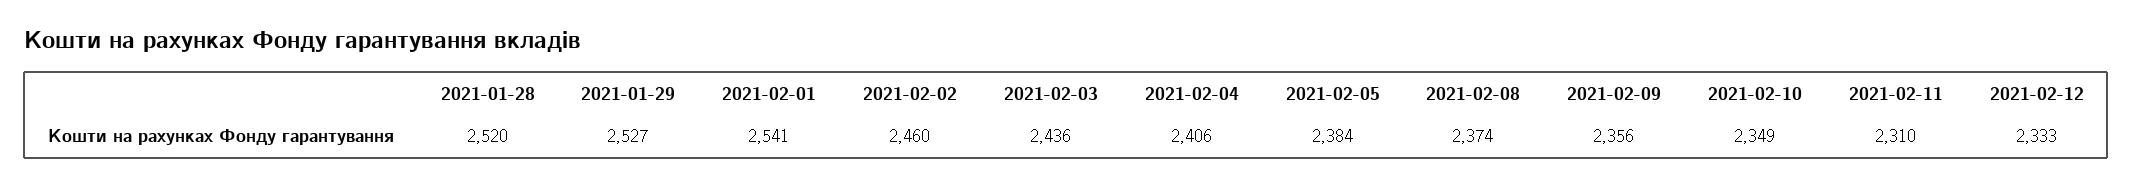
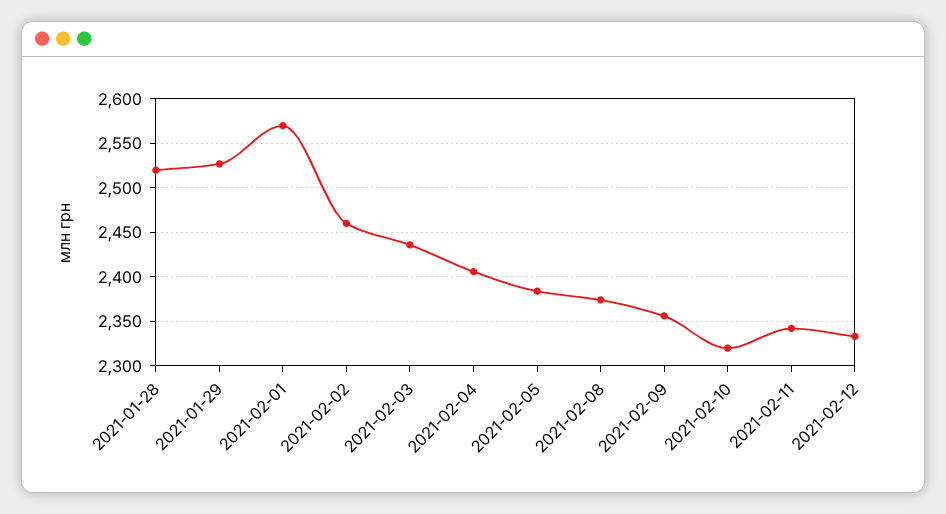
2021-02-01: 2541 -> 2570
2021-02-10: 2349 -> 2320
2021-02-11: 2310 -> 2340

